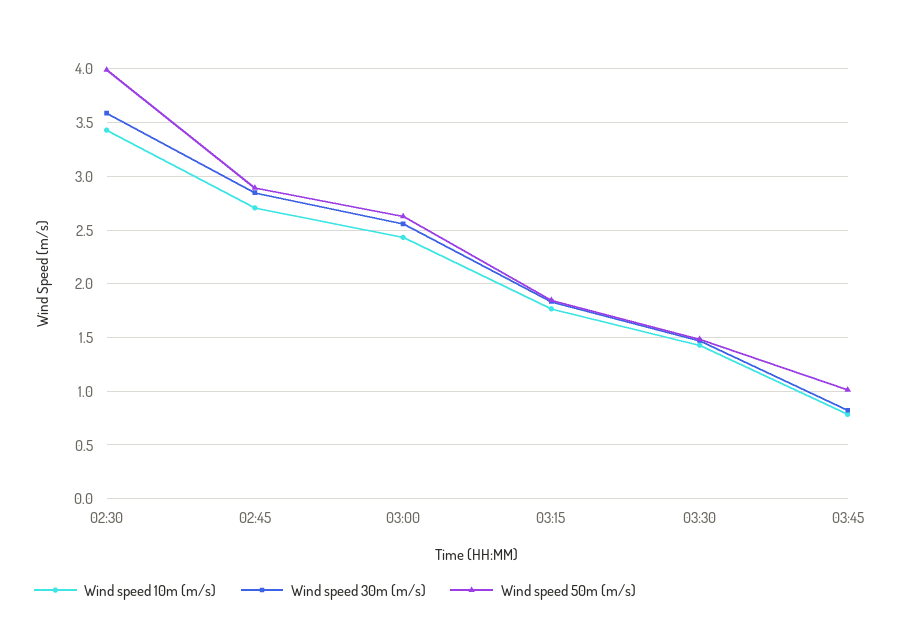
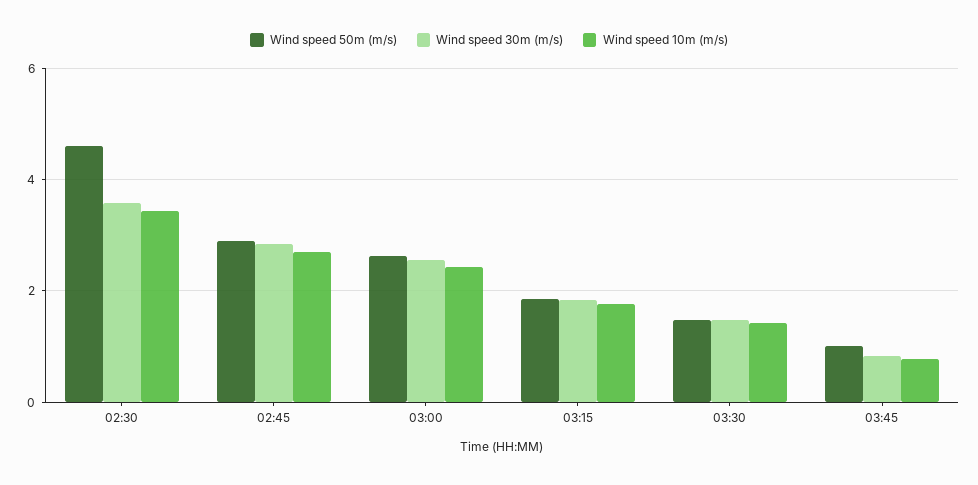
Wind speed 50m (m/s), 02:30: 4 -> 4.6

